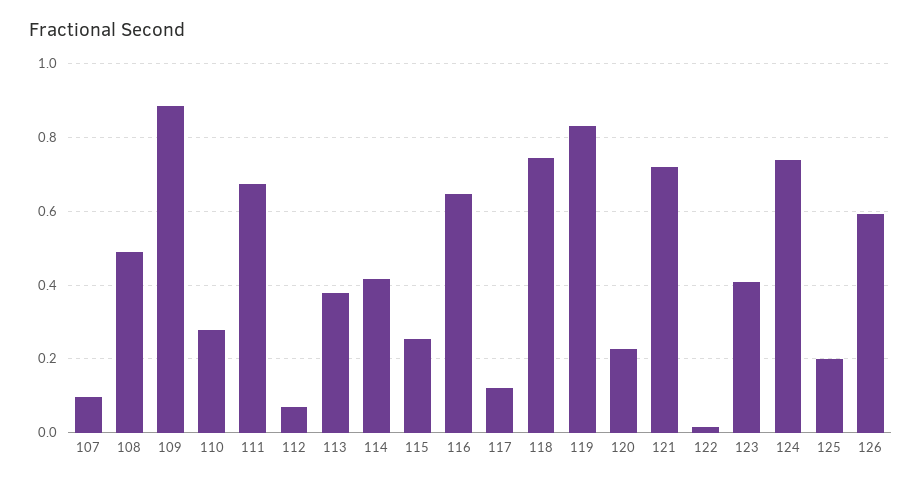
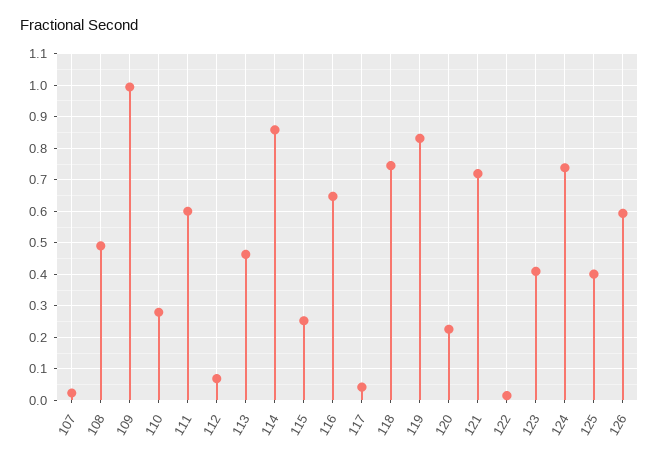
107: 0.1 -> 0.02
109: 0.88 -> 1
111: 0.68 -> 0.6
113: 0.38 -> 0.46
114: 0.42 -> 0.86
117: 0.12 -> 0.04
125: 0.2 -> 0.4

